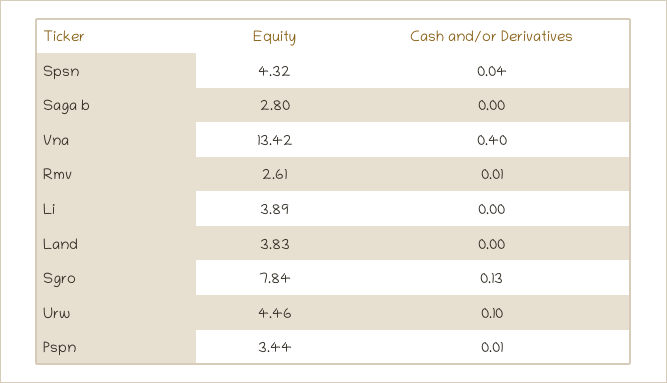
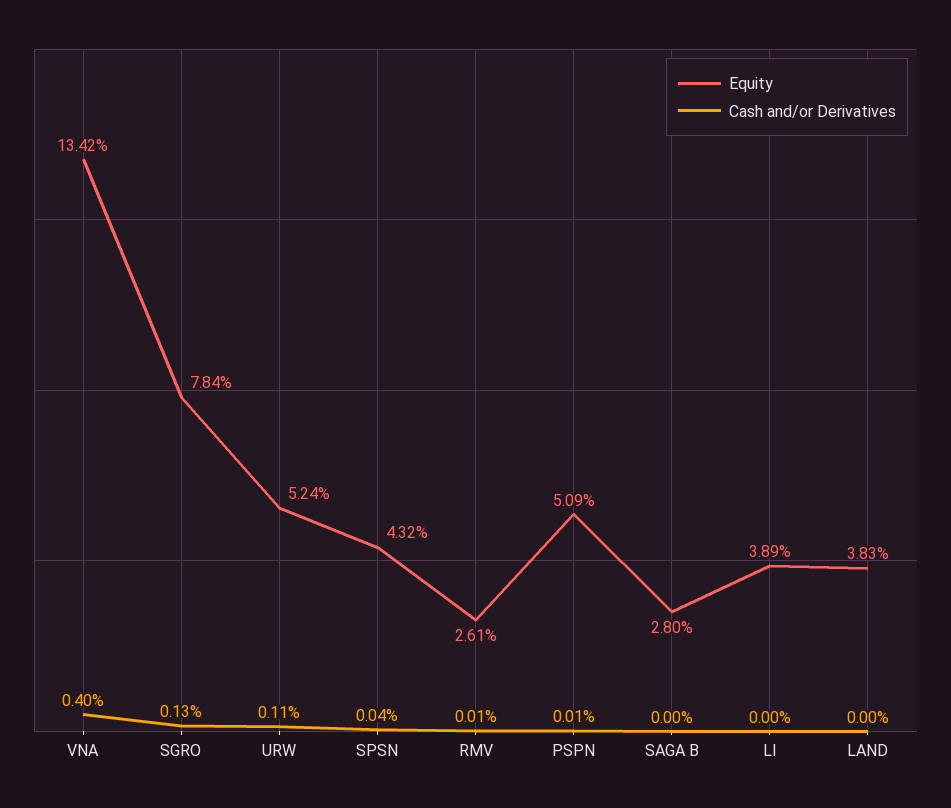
Equity, Urw: 4.46 -> 5.24
Cash and/or Derivatives, Urw: 0.1 -> 0.11
Equity, Pspn: 3.44 -> 5.09

